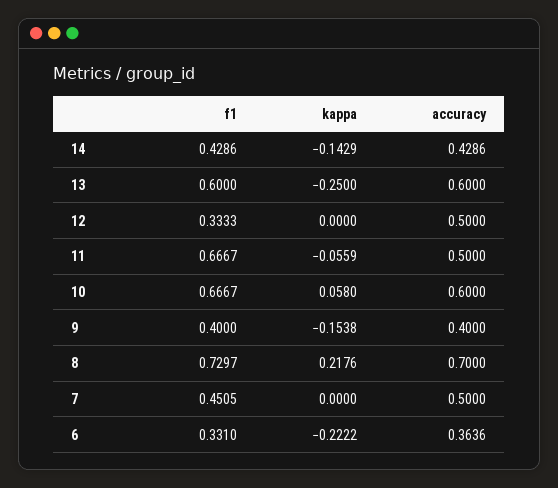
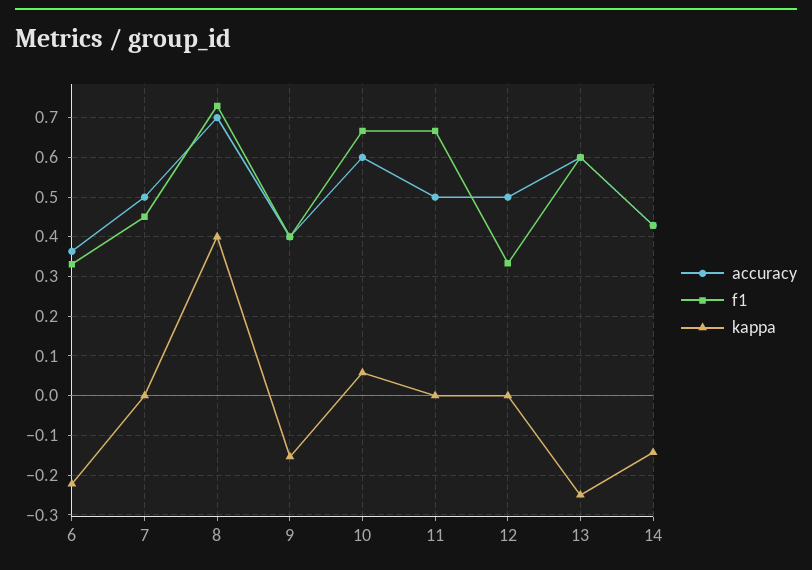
kappa, 11: -0.0559 -> 0
kappa, 8: 0.2176 -> 0.4

